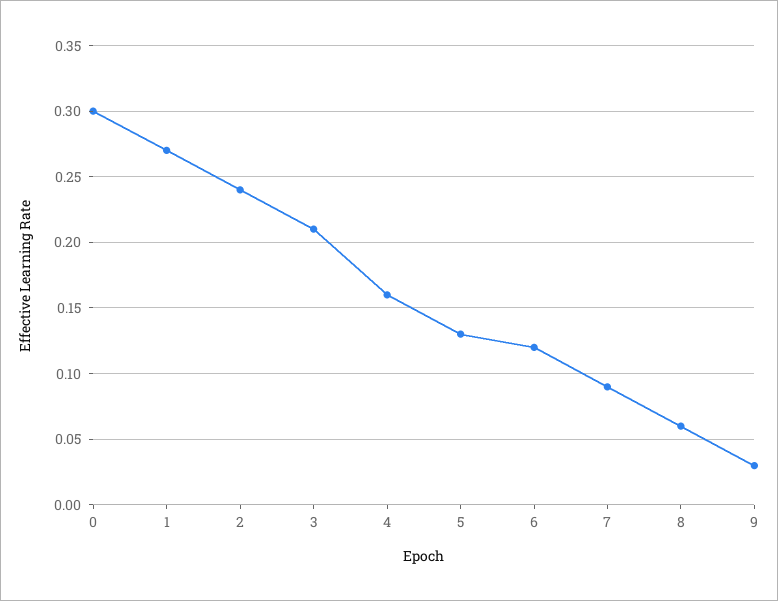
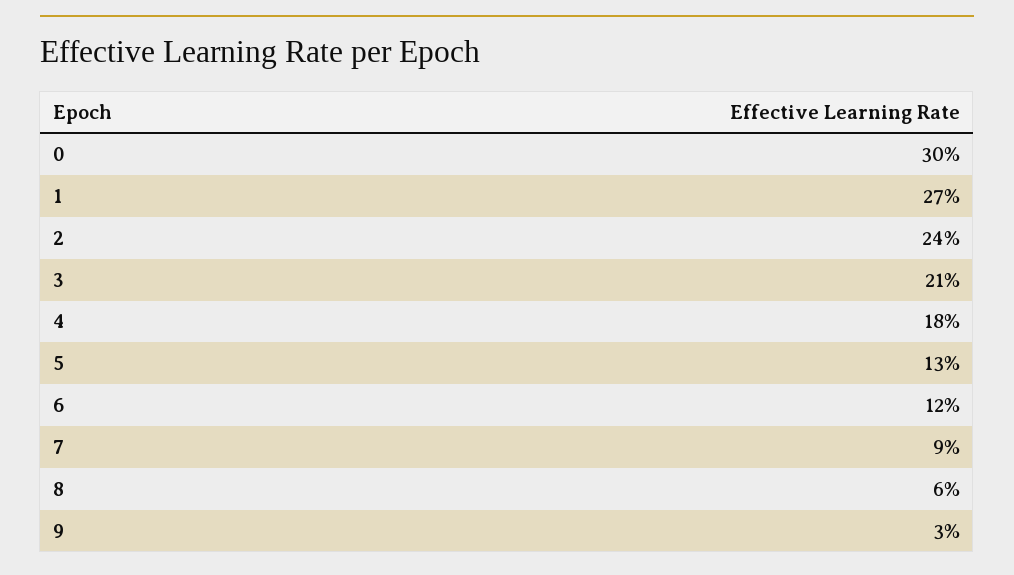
4: 0.16 -> 0.18

